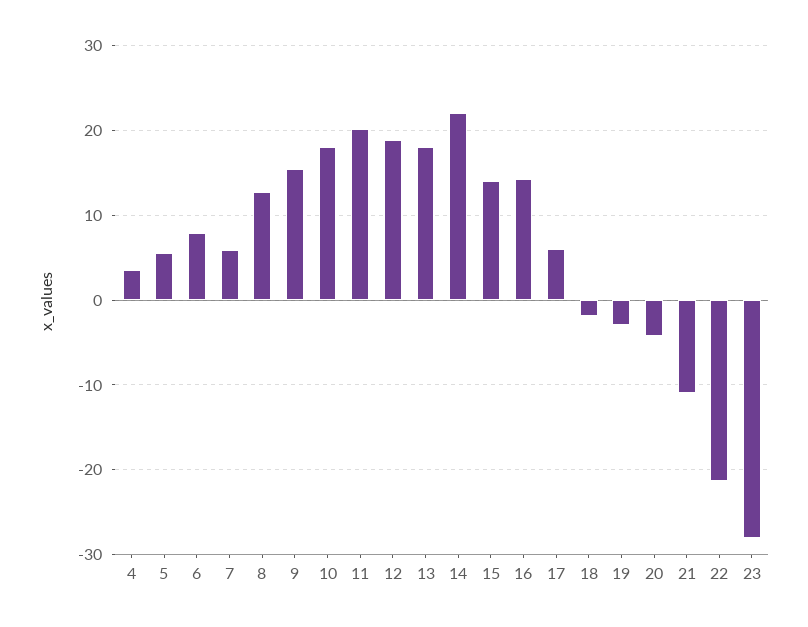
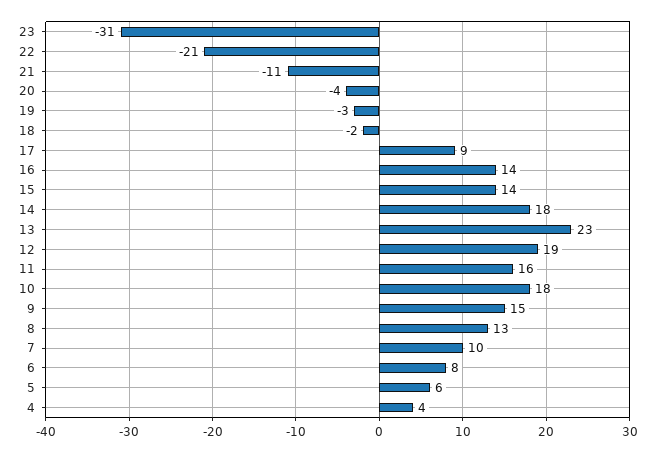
7: 6 -> 10
11: 20 -> 16
13: 18 -> 23
14: 22 -> 18
17: 6 -> 9
23: -28 -> -31

